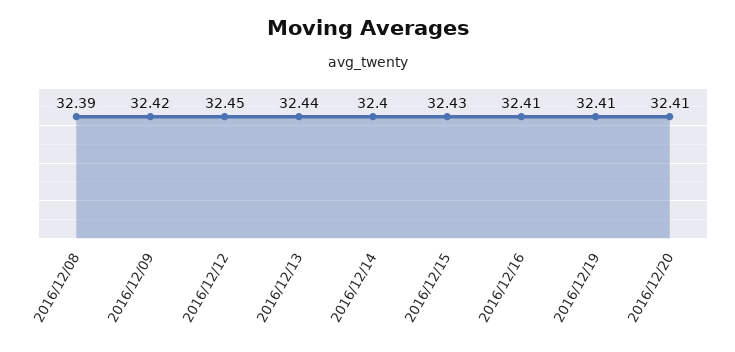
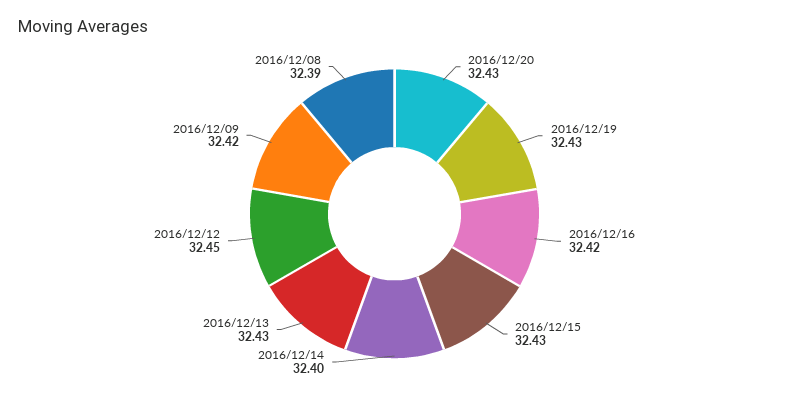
2016/12/13: 32.44 -> 32.43
2016/12/16: 32.41 -> 32.42
2016/12/19: 32.41 -> 32.43
2016/12/20: 32.41 -> 32.43

